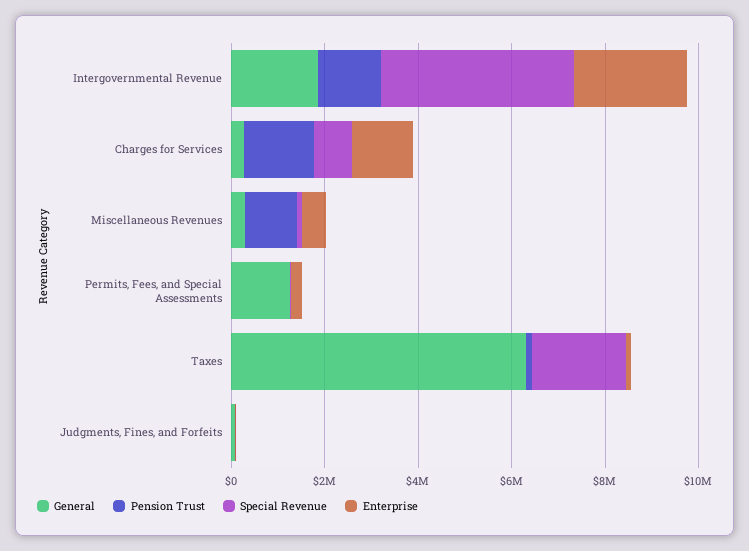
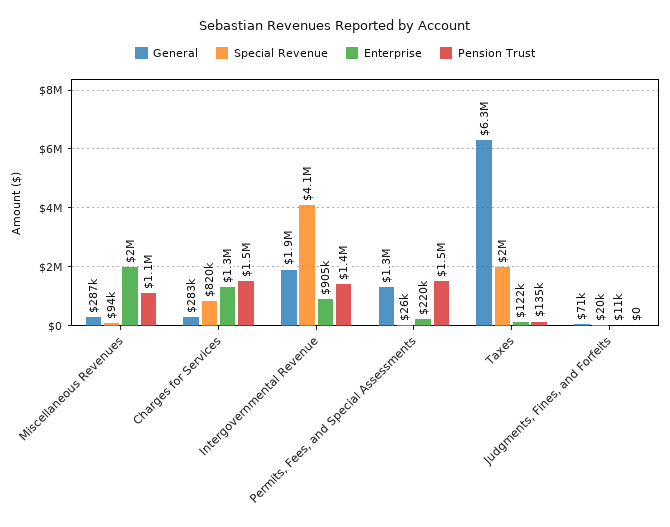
Enterprise, Intergovernmental Revenue: 2500000 -> 905000
Enterprise, Miscellaneous Revenues: 500000 -> 2000000
Pension Trust, Permits, Fees, and Special Assessments: 0 -> 1500000

